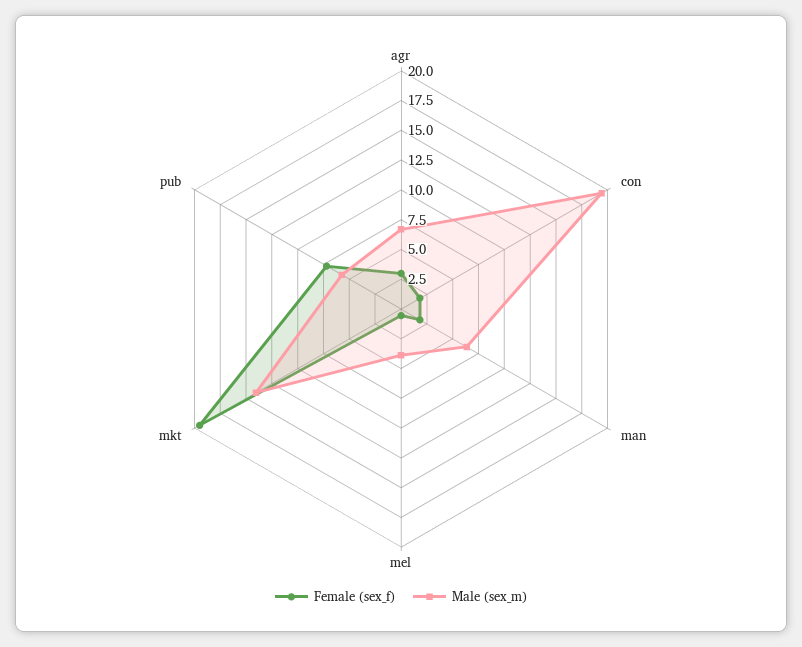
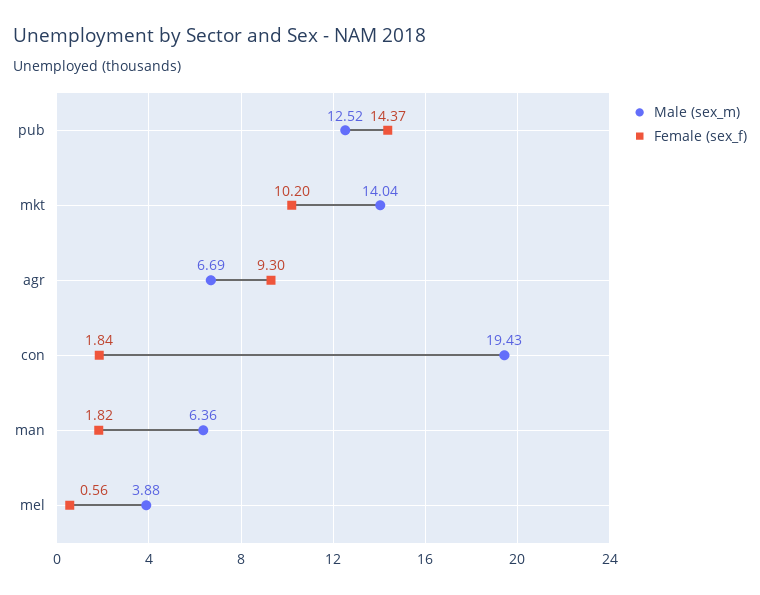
Female (sex_f), agr: 2.5 -> 9.3
Female (sex_f), mkt: 20 -> 10.2
Female (sex_f), pub: 7.5 -> 14.37
Male (sex_m), pub: 5 -> 12.52

